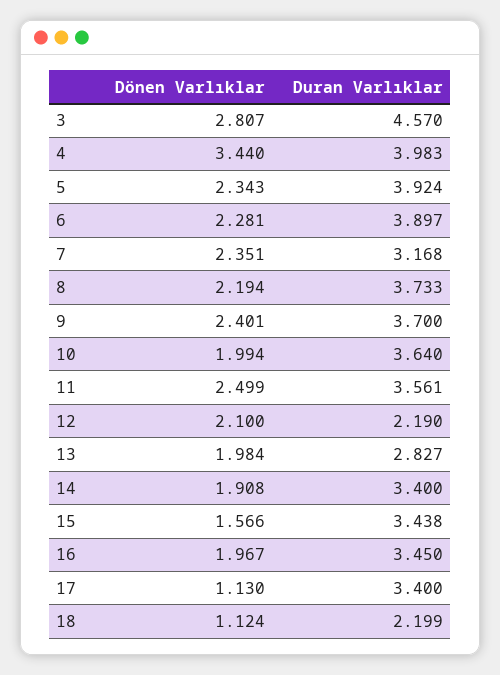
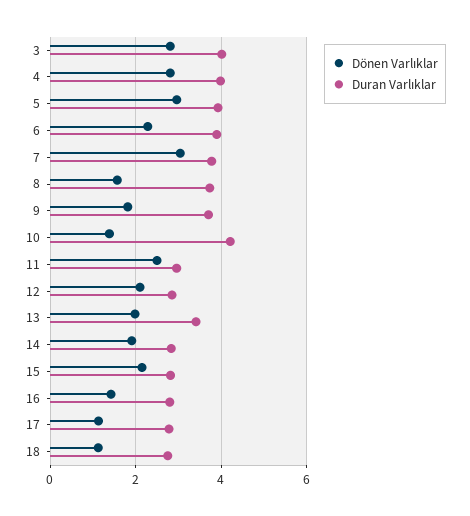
Duran Varlıklar, 3: 4.57 -> 4
Dönen Varlıklar, 4: 3.44 -> 2.8
Dönen Varlıklar, 5: 2.343 -> 3
Dönen Varlıklar, 7: 2.351 -> 3
Duran Varlıklar, 7: 3.168 -> 3.8
Dönen Varlıklar, 8: 2.194 -> 1.6
Dönen Varlıklar, 9: 2.401 -> 1.8
Dönen Varlıklar, 10: 1.994 -> 1.4
Duran Varlıklar, 10: 3.64 -> 4.2
Duran Varlıklar, 11: 3.561 -> 3
Duran Varlıklar, 12: 2.19 -> 2.8
Duran Varlıklar, 13: 2.827 -> 3.4
Duran Varlıklar, 14: 3.4 -> 2.8
Dönen Varlıklar, 15: 1.566 -> 2.2
Duran Varlıklar, 15: 3.438 -> 2.8
Dönen Varlıklar, 16: 1.967 -> 1.4
Duran Varlıklar, 16: 3.45 -> 2.8
Duran Varlıklar, 17: 3.4 -> 2.8
Duran Varlıklar, 18: 2.199 -> 2.8

